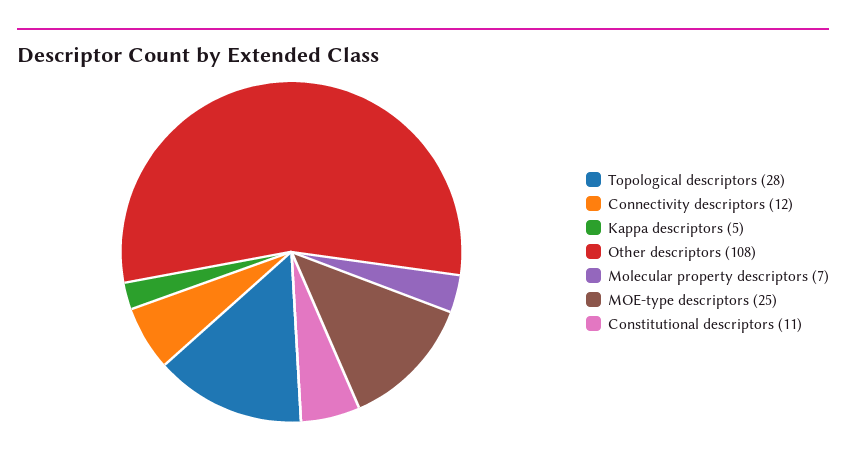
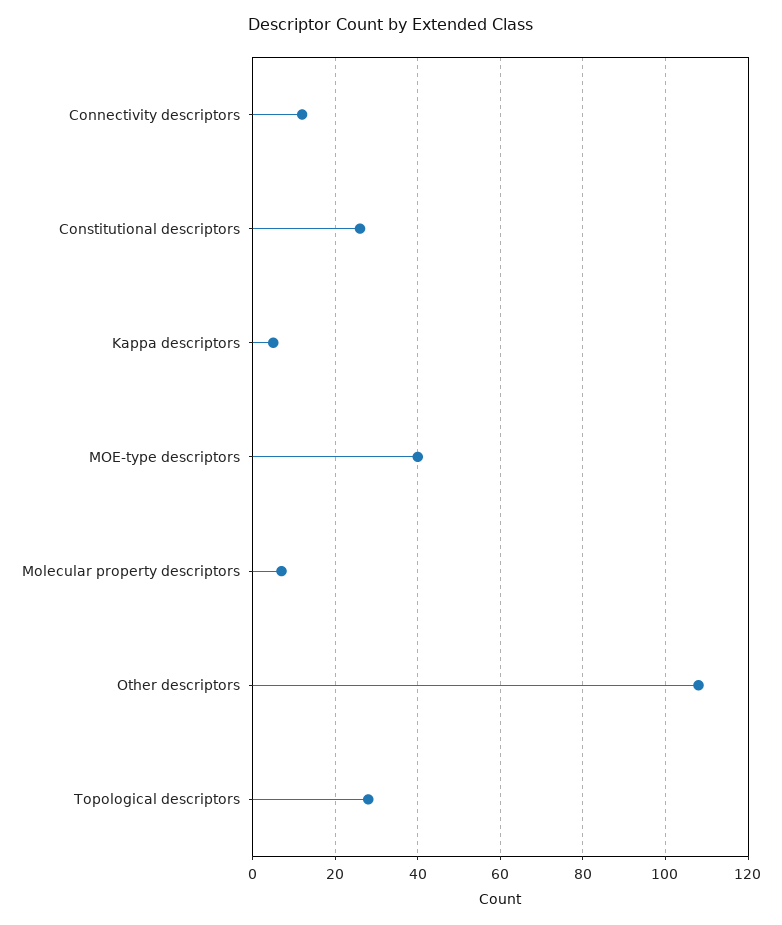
MOE-type descriptors: 25 -> 40
Constitutional descriptors: 11 -> 25

